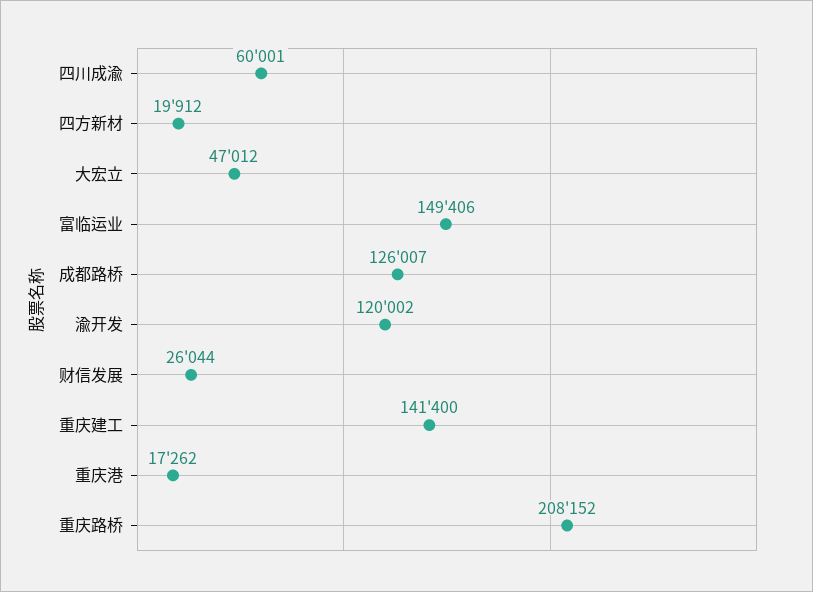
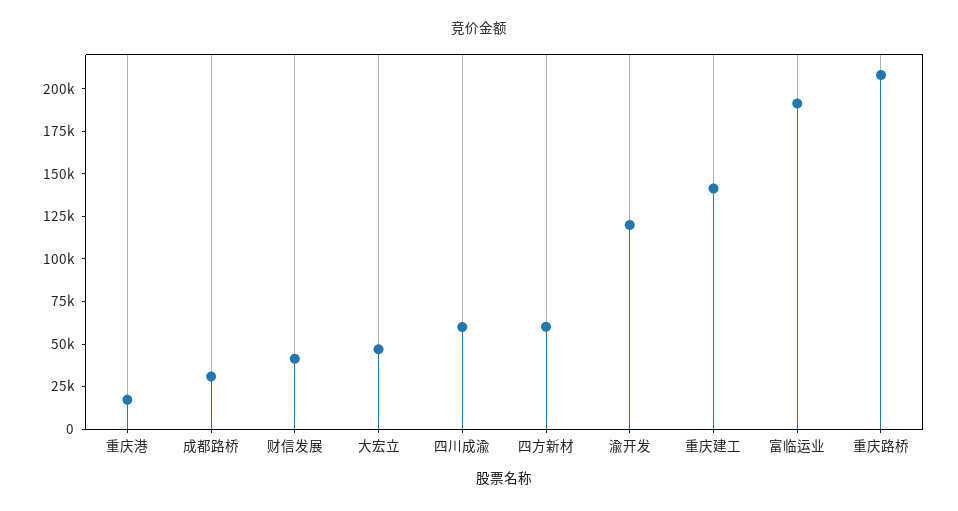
四方新材: 19912 -> 60000
富临运业: 149406 -> 190000
成都路桥: 126007 -> 30000
财信发展: 26044 -> 40000

